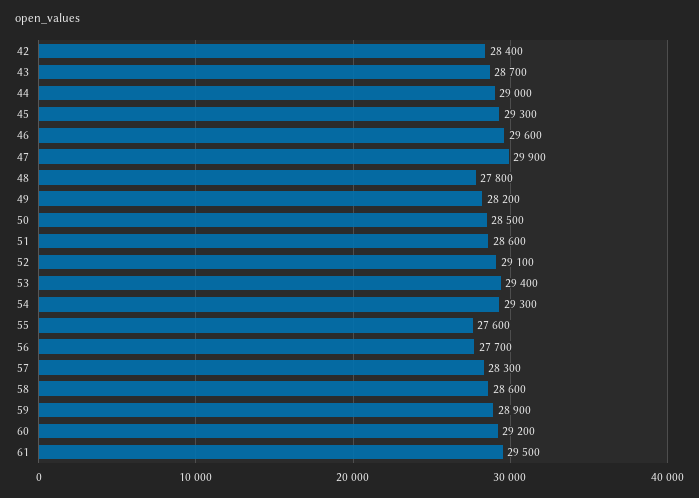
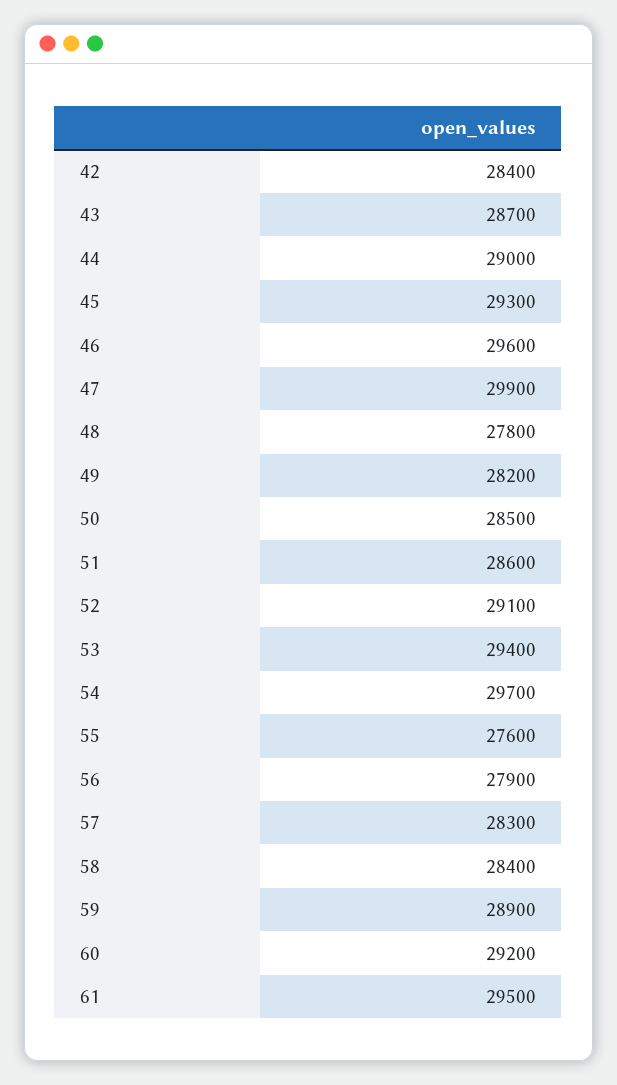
54: 29300 -> 29700
56: 27700 -> 27900
58: 28600 -> 28400

